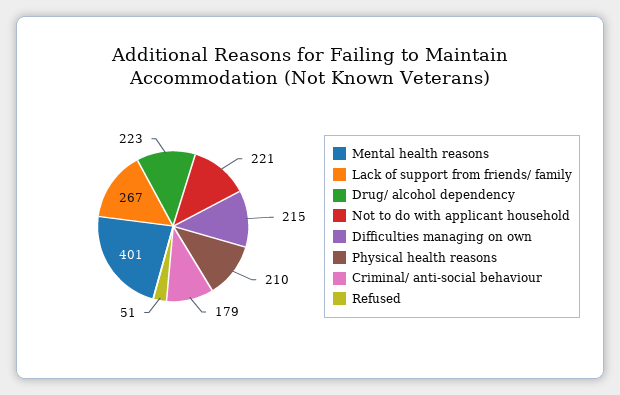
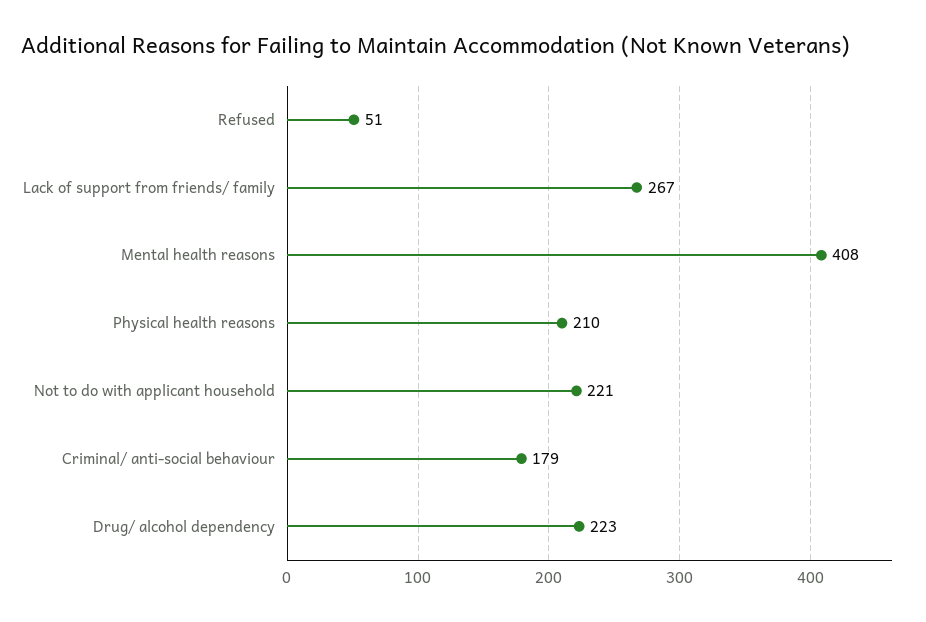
Mental health reasons: 401 -> 408
Difficulties managing on own: 215 -> none

